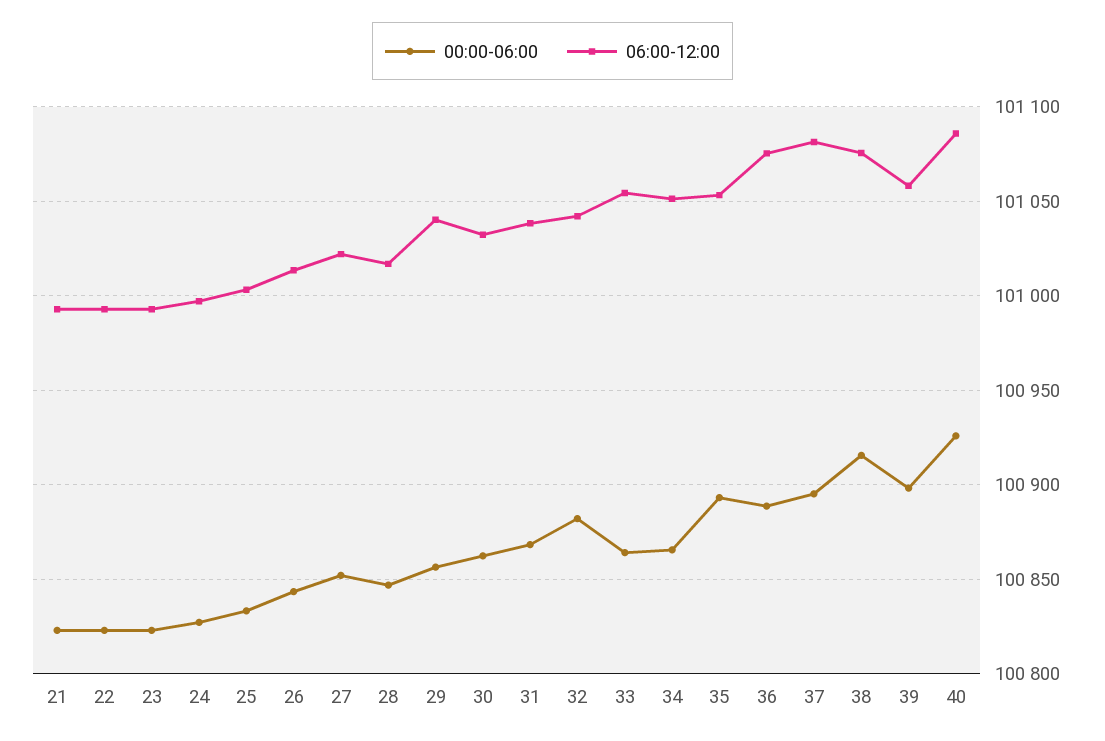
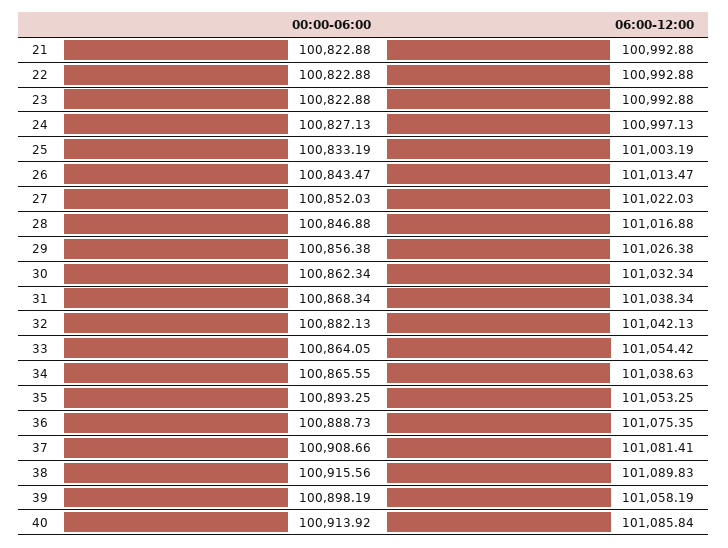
06:00-12:00, 29: 101040 -> 101026.38
06:00-12:00, 34: 101050 -> 101038.63
00:00-06:00, 37: 100895 -> 100908.66
06:00-12:00, 38: 101075 -> 101089.83
00:00-06:00, 40: 100925 -> 100913.92

